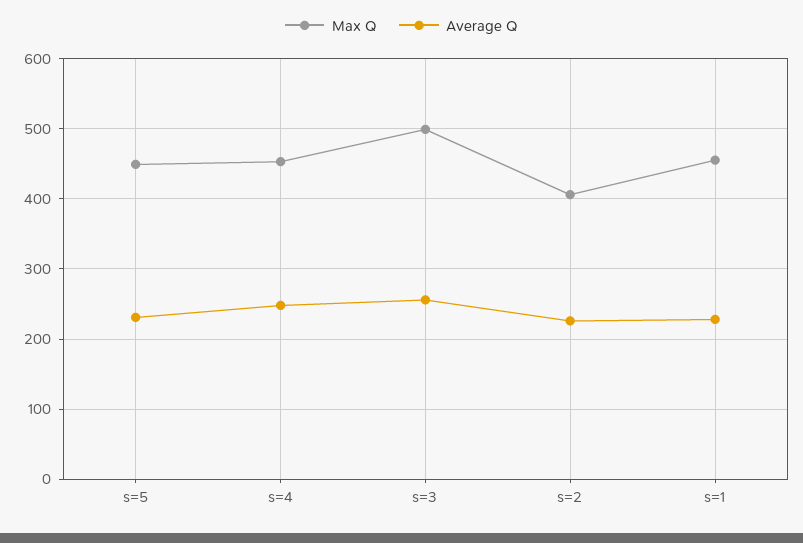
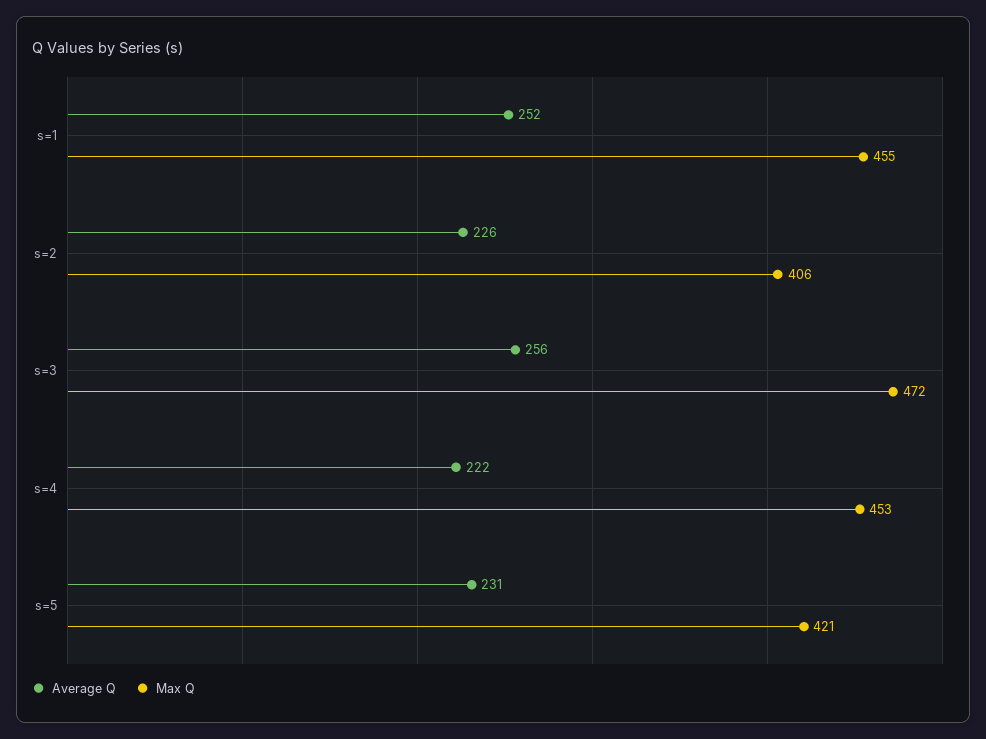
Max Q, s=5: 450 -> 421
Average Q, s=4: 250 -> 222
Max Q, s=3: 500 -> 472
Average Q, s=1: 230 -> 252

